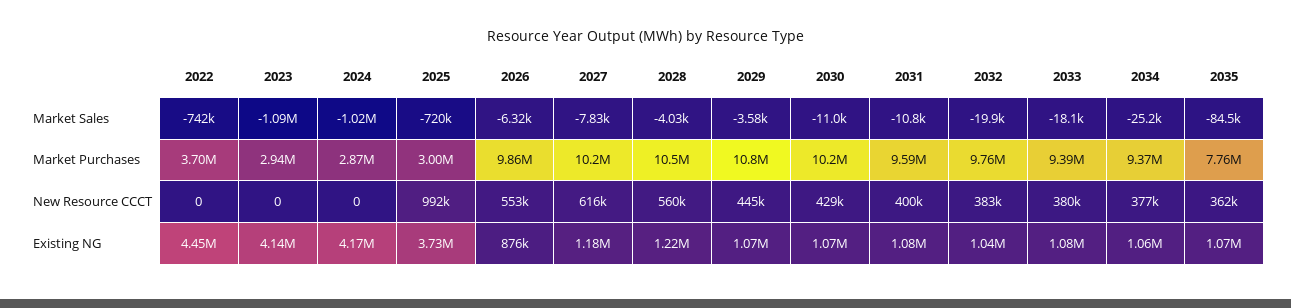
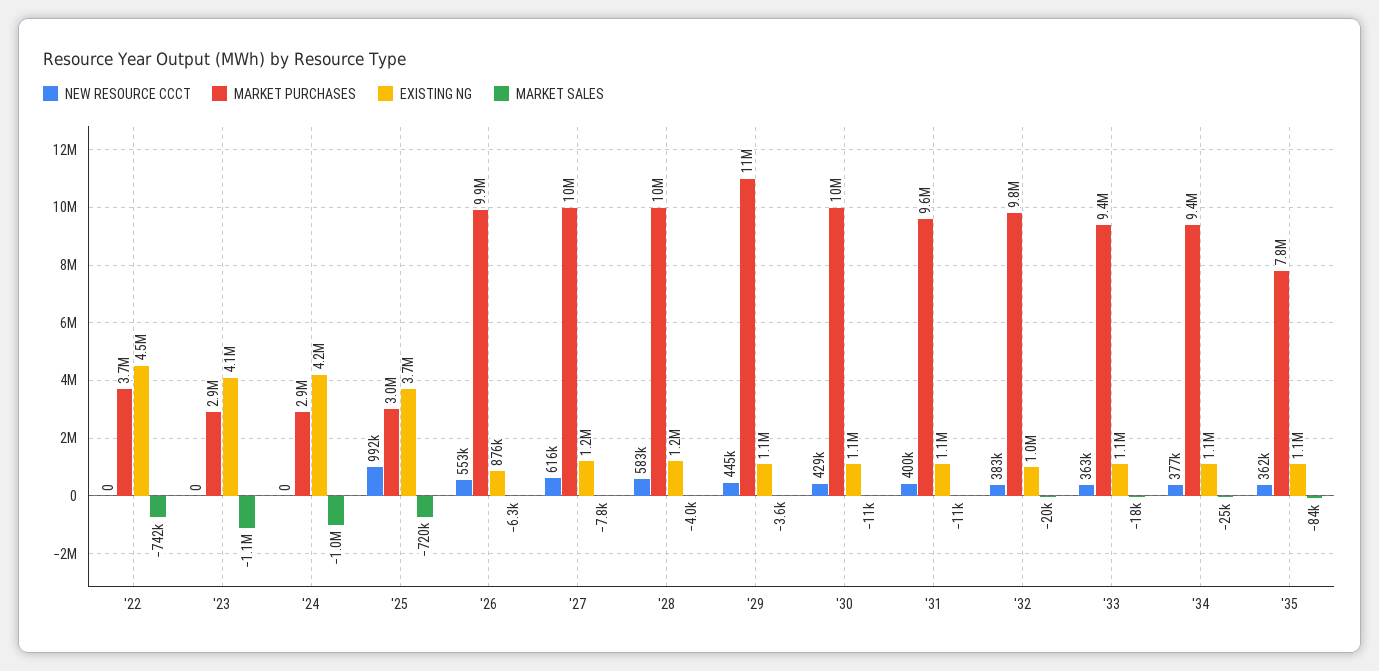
New Resource CCCT, 2028: 560000 -> 583000
New Resource CCCT, 2033: 380000 -> 363000

